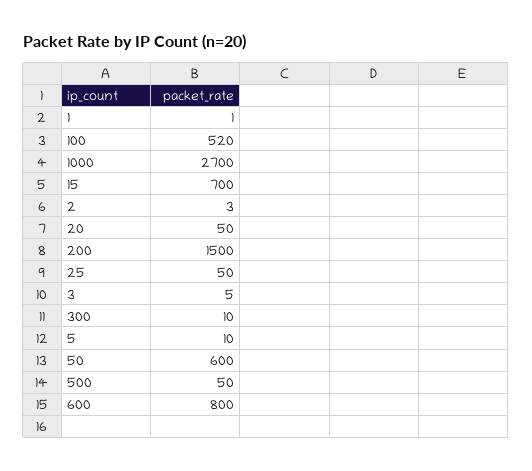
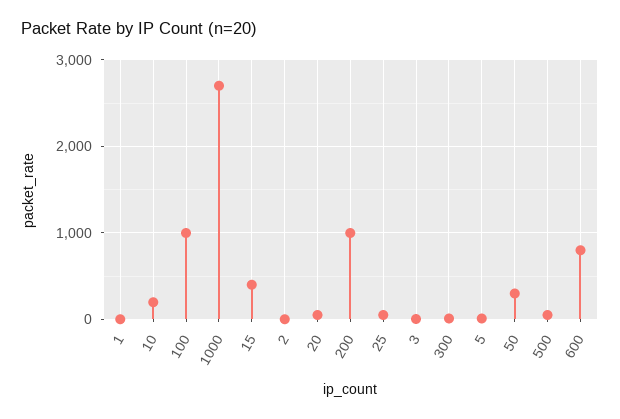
100: 520 -> 1000
15: 700 -> 400
200: 1500 -> 1000
50: 600 -> 300
10: none -> 200

